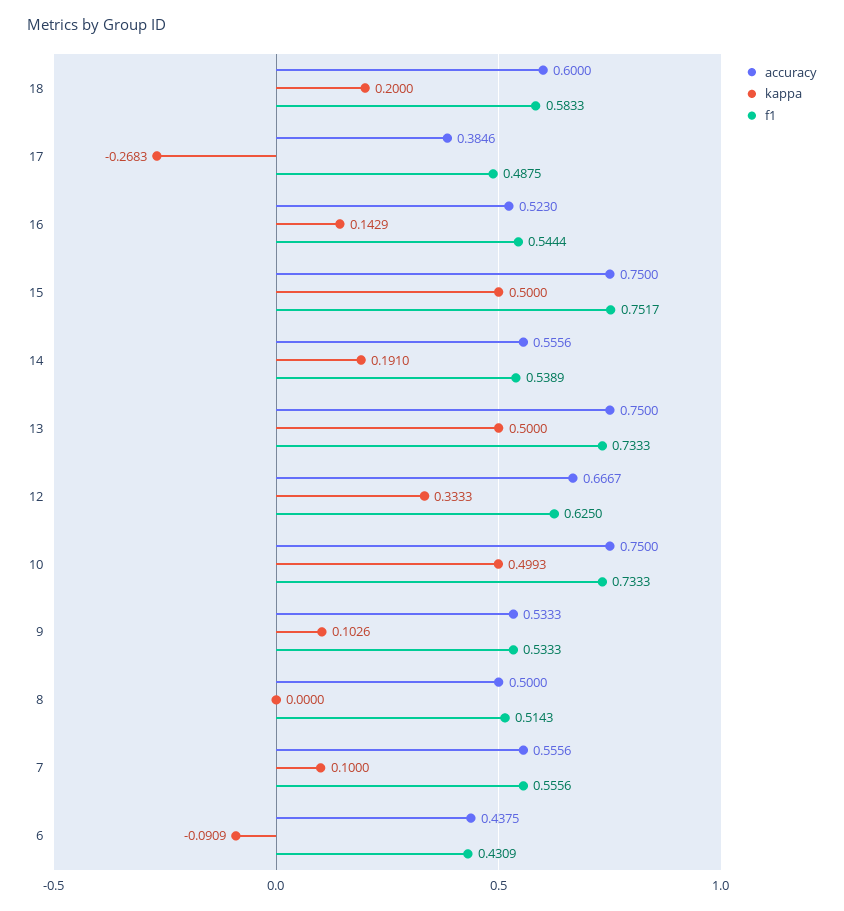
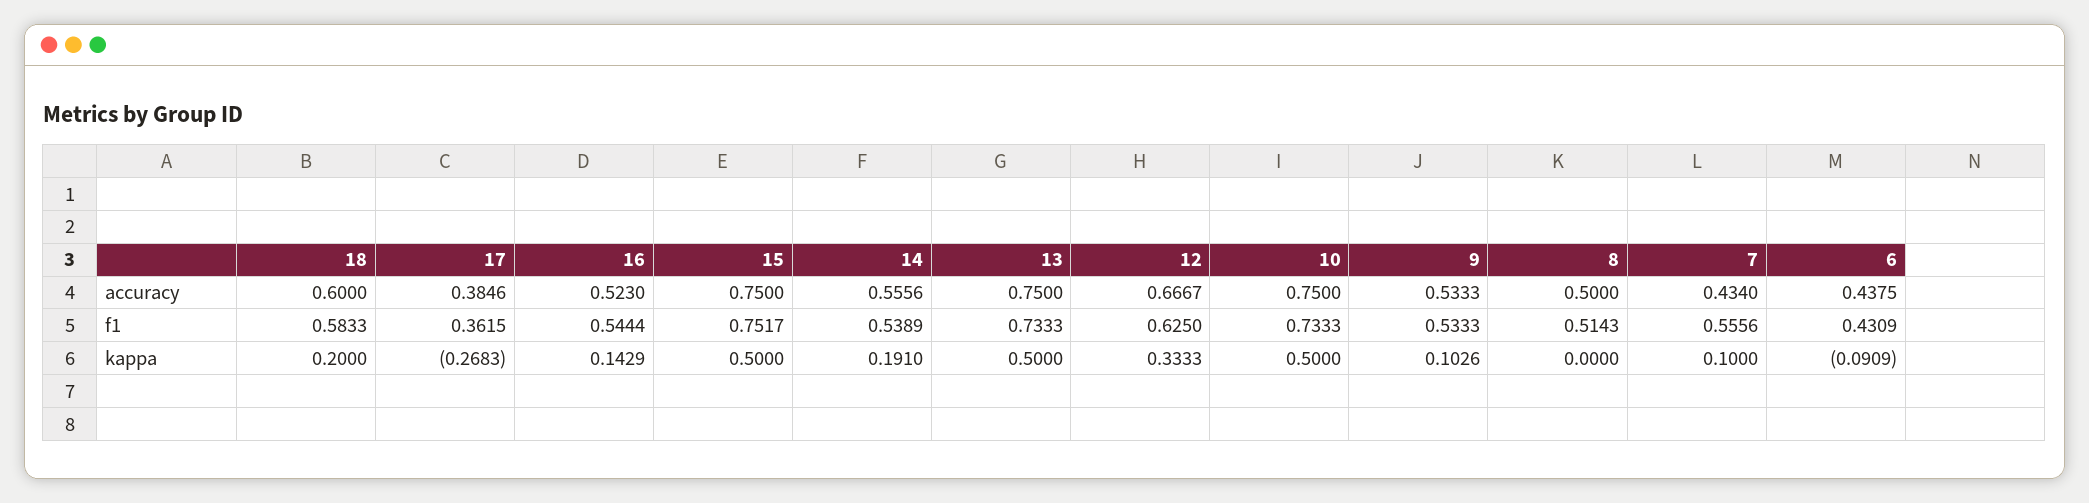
f1, 17: 0.4875 -> 0.3615
kappa, 10: 0.4993 -> 0.5
accuracy, 7: 0.5556 -> 0.434

